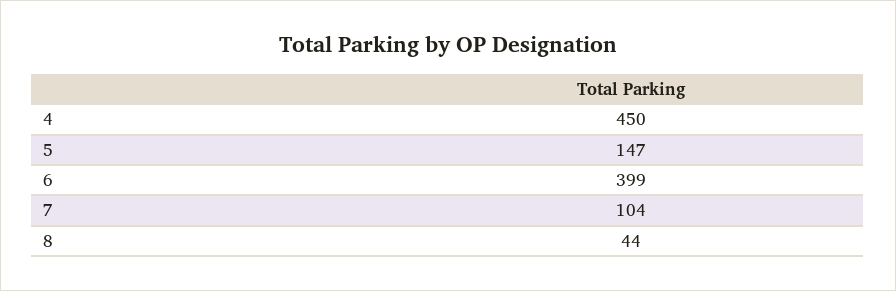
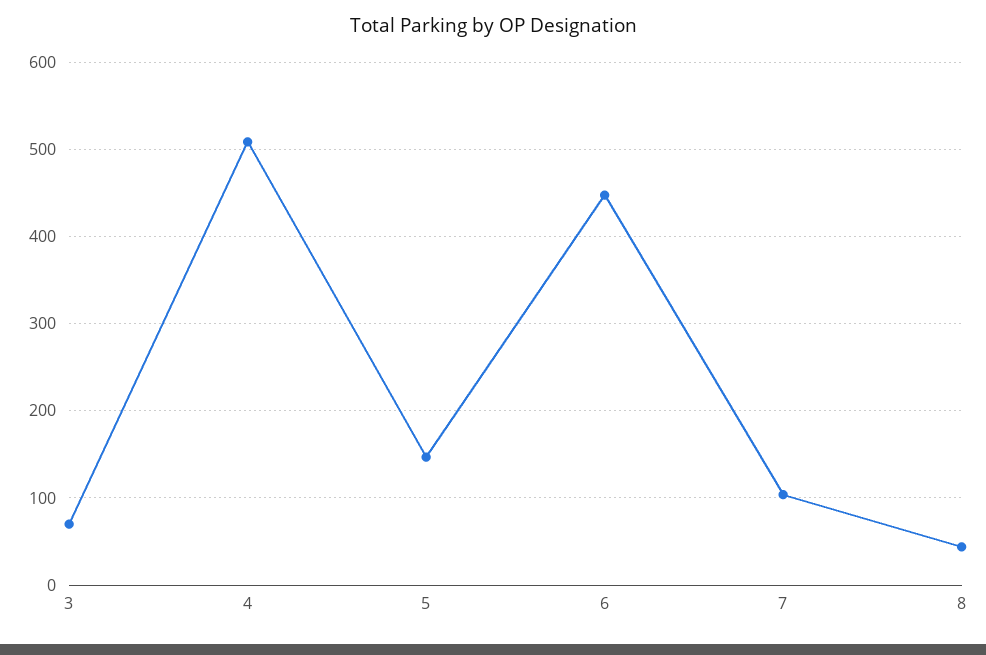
4: 450 -> 510
6: 399 -> 450
3: none -> 70

